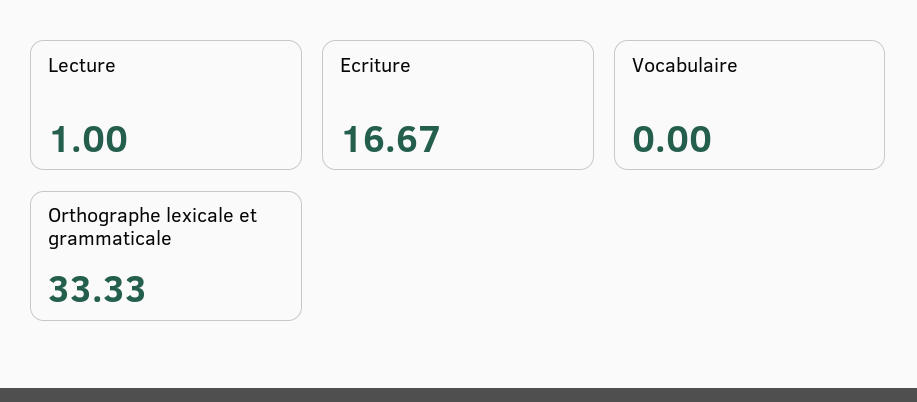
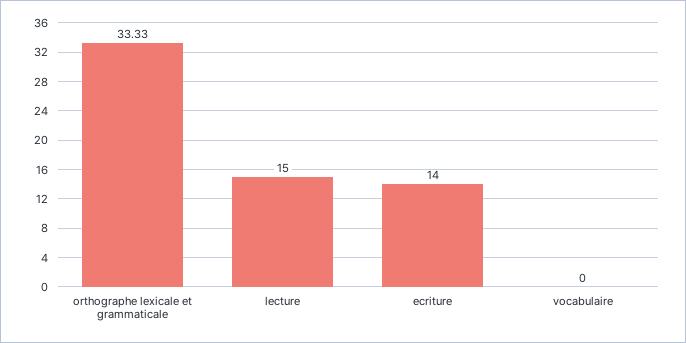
Lecture: 1 -> 15
Ecriture: 16.67 -> 14

